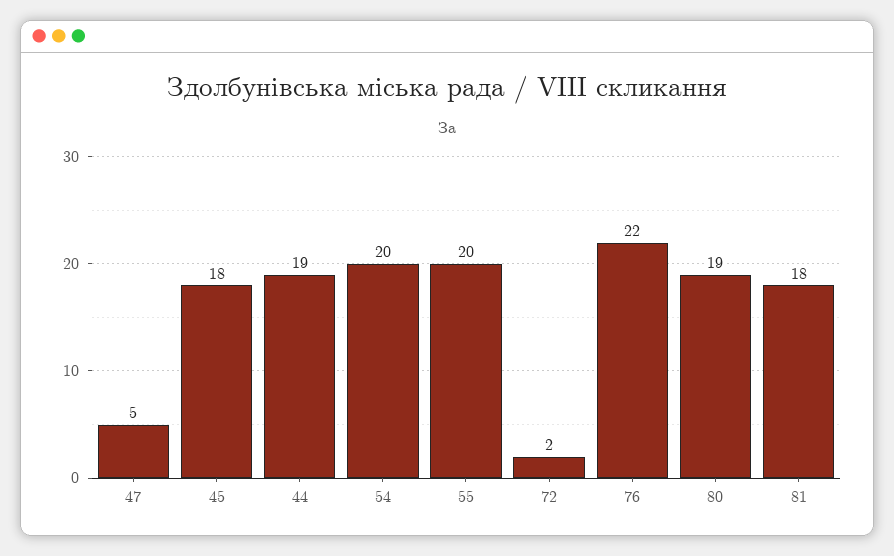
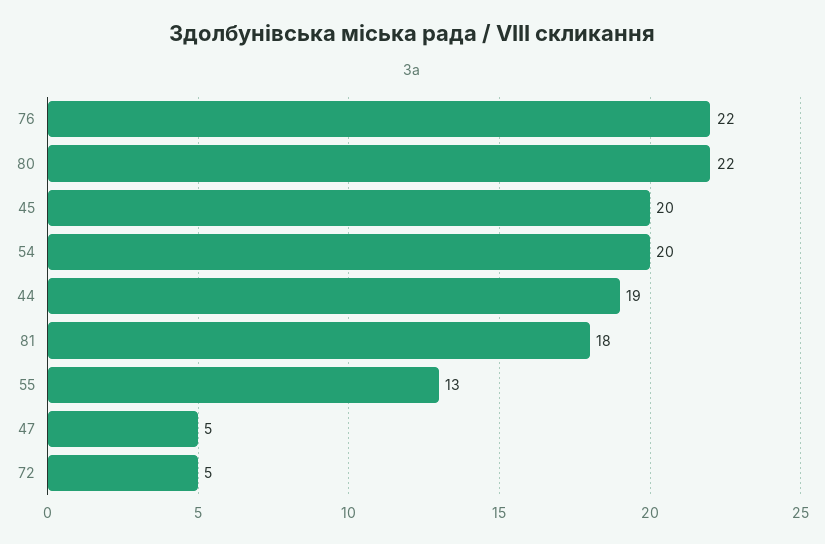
45: 18 -> 20
55: 20 -> 13
72: 2 -> 5
80: 19 -> 22

